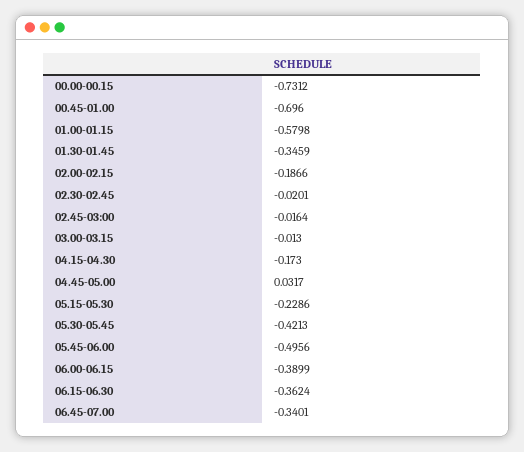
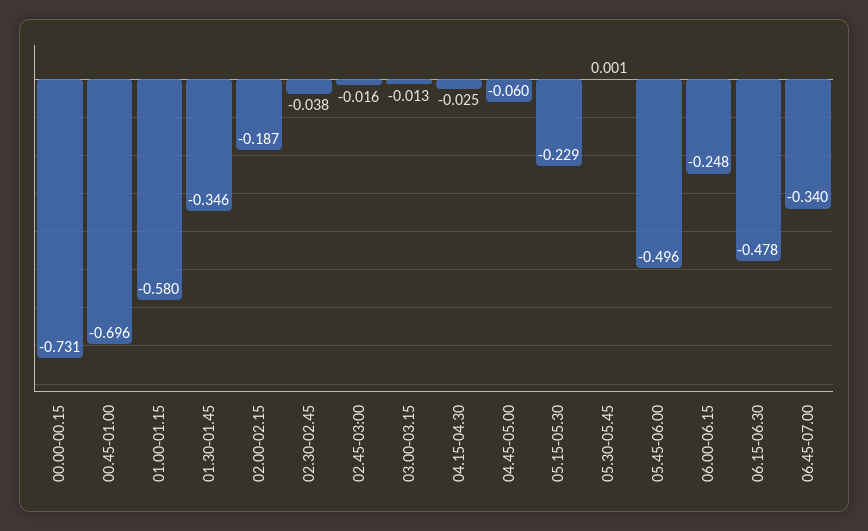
02.30-02.45: -0.0201 -> -0.038
04.15-04.30: -0.173 -> -0.025
04.45-05.00: 0.0317 -> -0.06
05.30-05.45: -0.4213 -> 0.001
06.00-06.15: -0.3899 -> -0.248
06.15-06.30: -0.3624 -> -0.478

